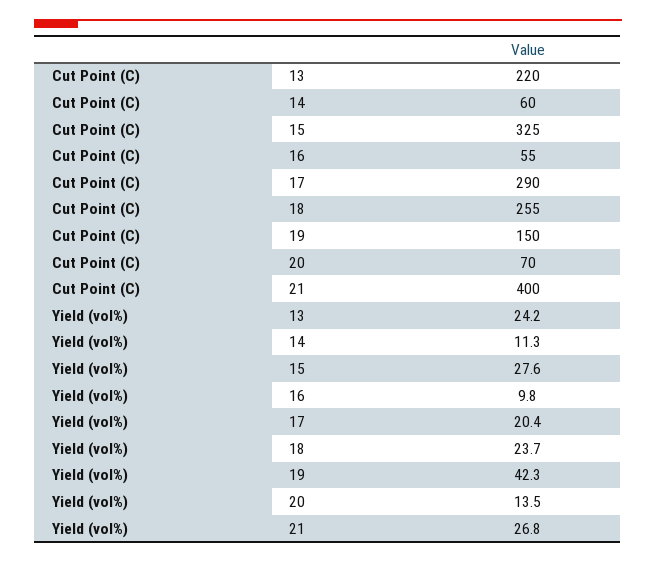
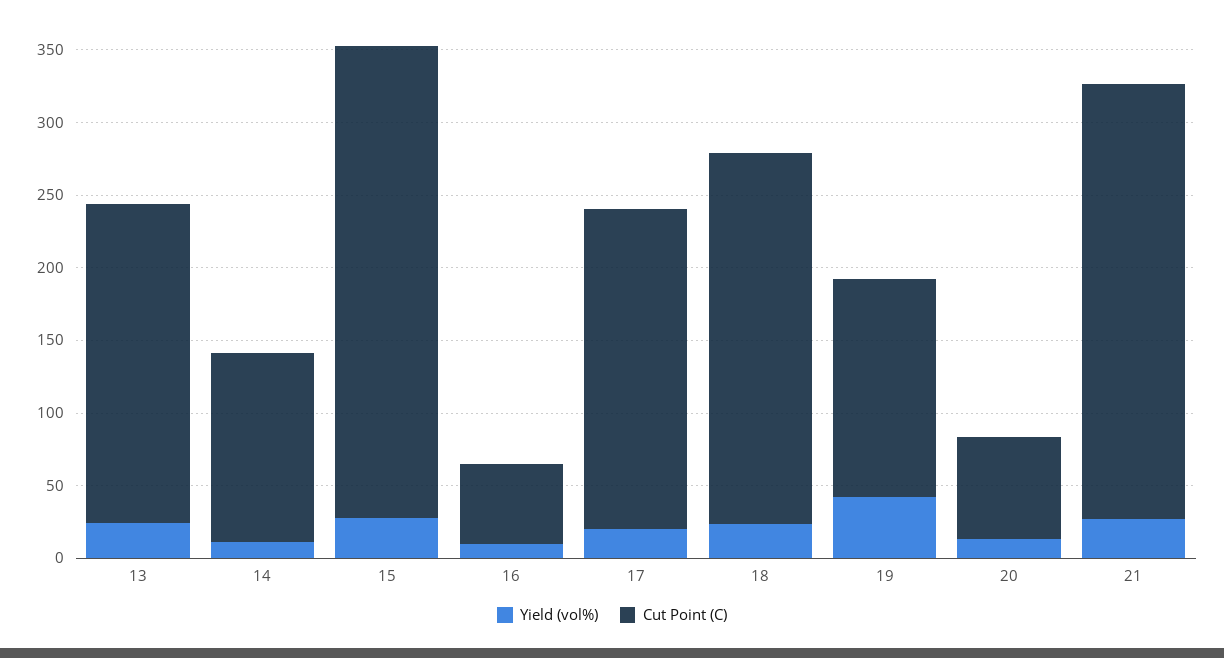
Cut Point (C), 14: 60 -> 130
Cut Point (C), 17: 290 -> 220
Cut Point (C), 21: 400 -> 300

